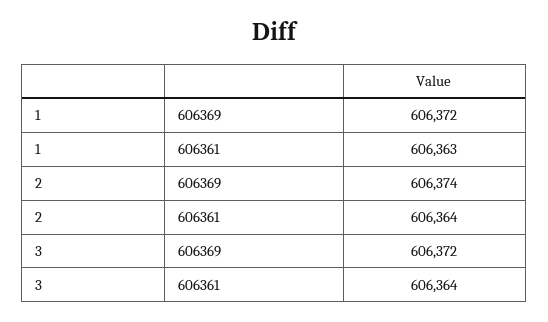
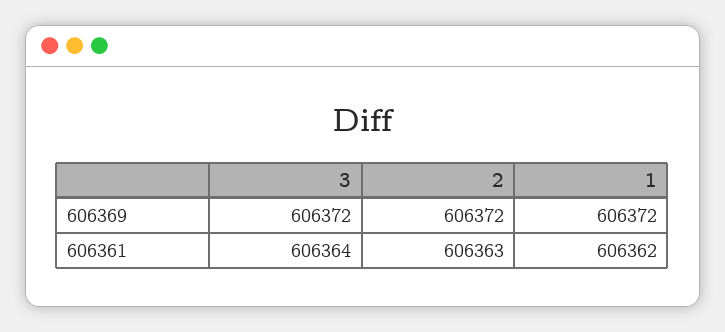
1, 606361: 606363 -> 606362
2, 606369: 606374 -> 606372
2, 606361: 606364 -> 606363

